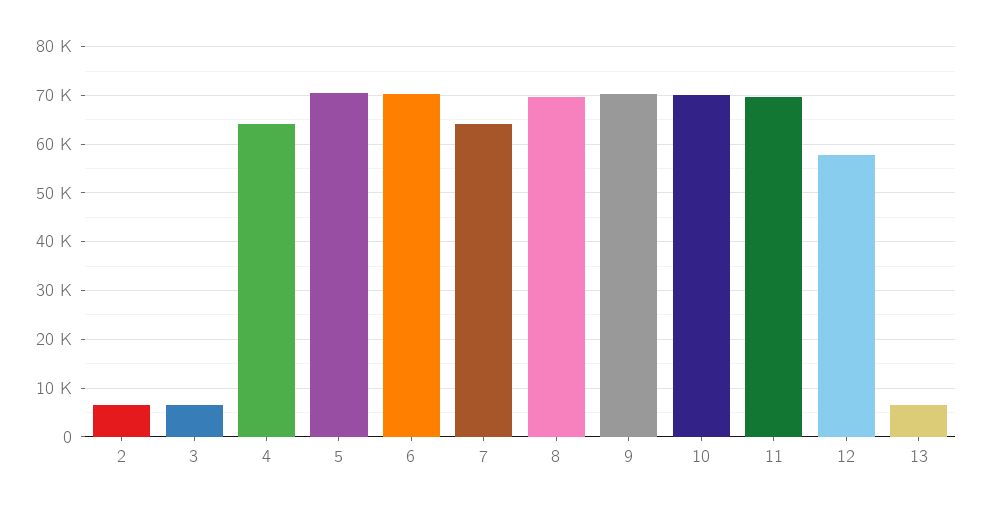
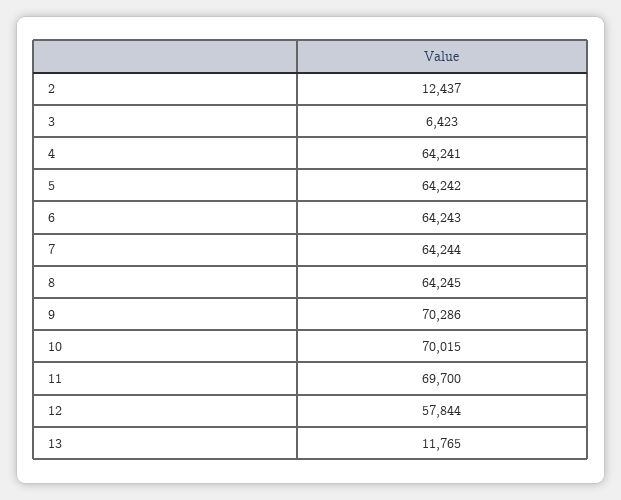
2: 6000 -> 12437
5: 70000 -> 64242
6: 70000 -> 64243
8: 70000 -> 64245
13: 6000 -> 11765

